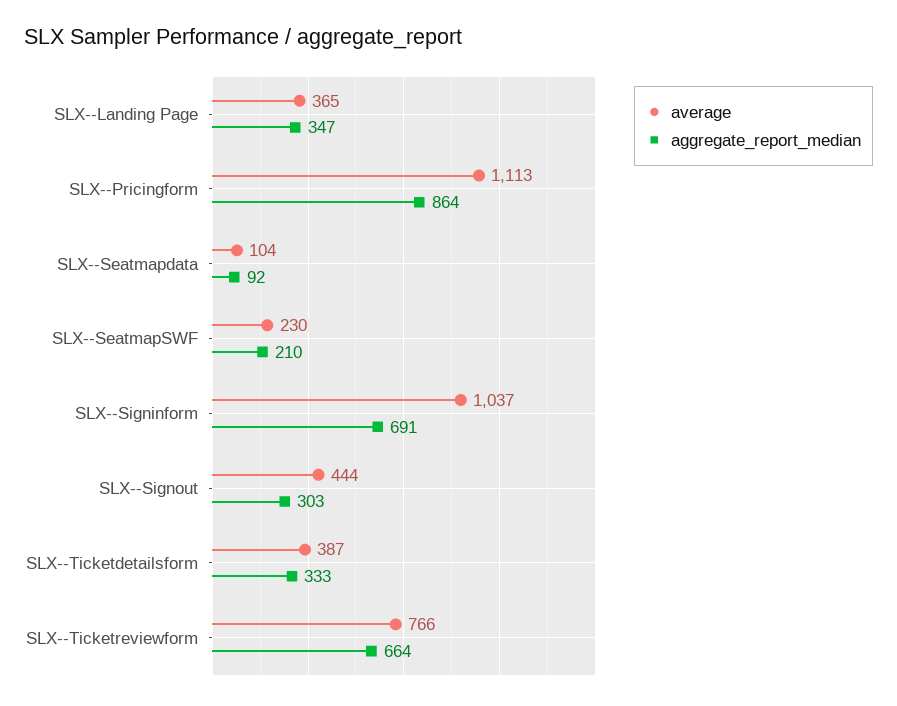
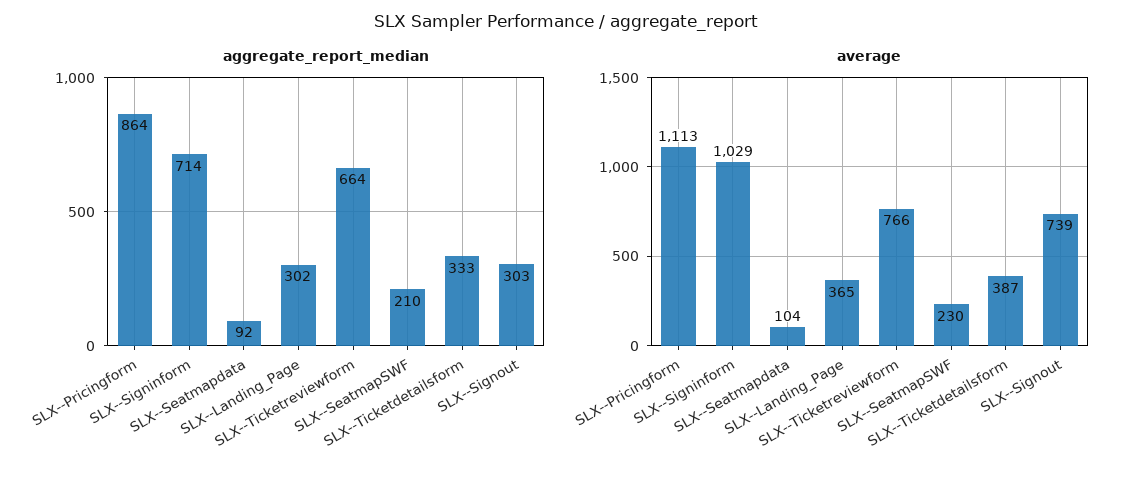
aggregate_report_median, SLX--Landing Page: 347 -> 302
average, SLX--Signinform: 1037 -> 1029
aggregate_report_median, SLX--Signinform: 691 -> 714
average, SLX--Signout: 444 -> 739

